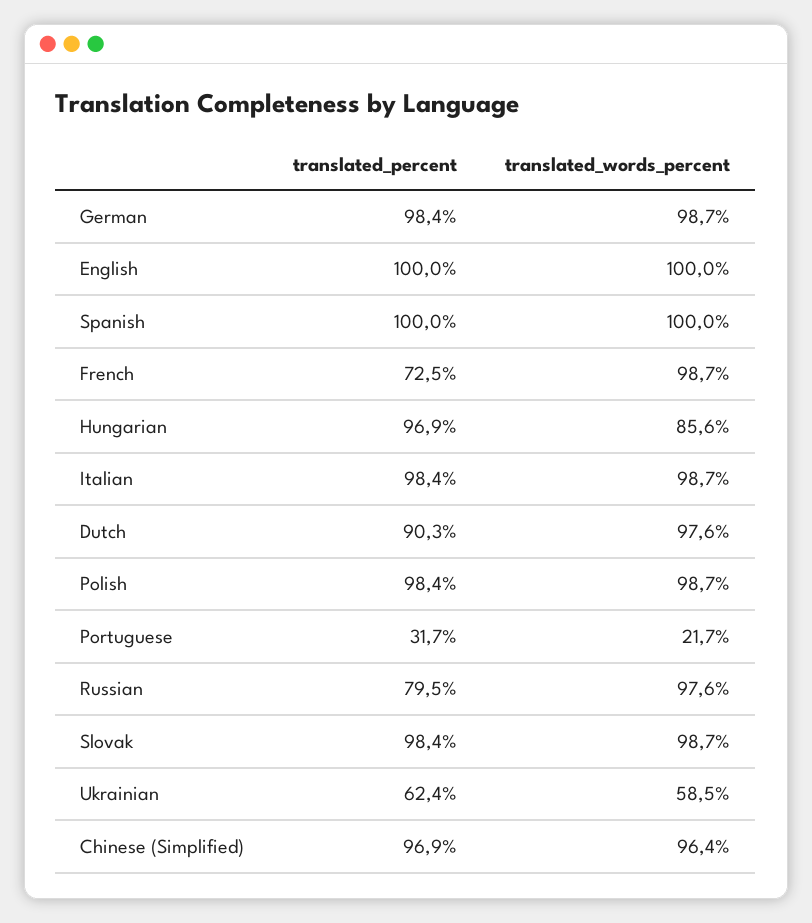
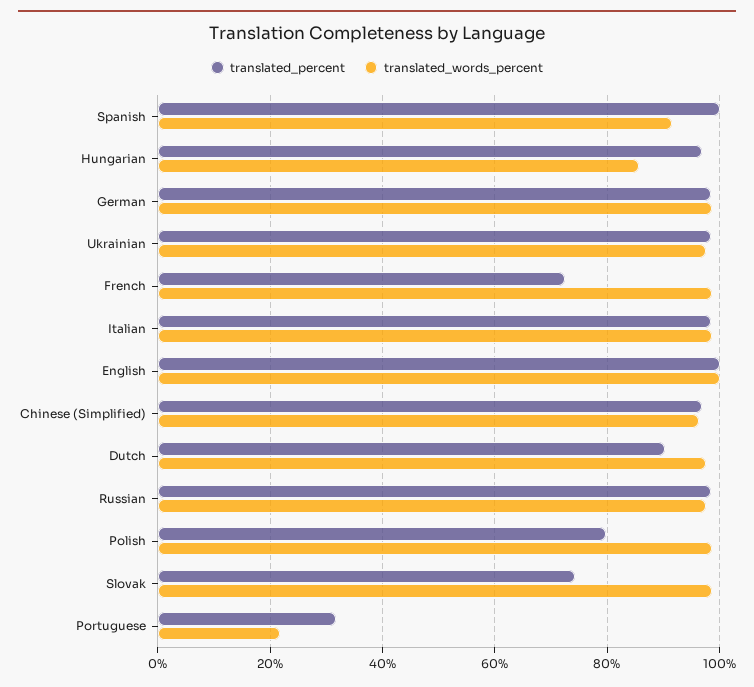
translated_words_percent, Spanish: 100 -> 92
translated_percent, Polish: 98.4 -> 80
translated_percent, Russian: 79.5 -> 98
translated_percent, Slovak: 98.4 -> 74
translated_percent, Ukrainian: 62.4 -> 98
translated_words_percent, Ukrainian: 58.5 -> 98

